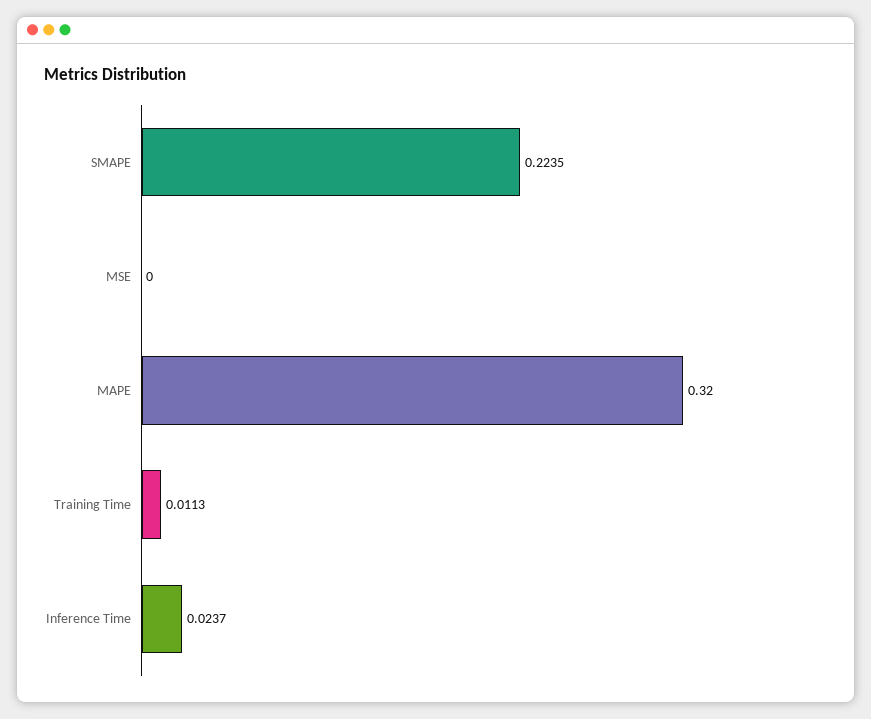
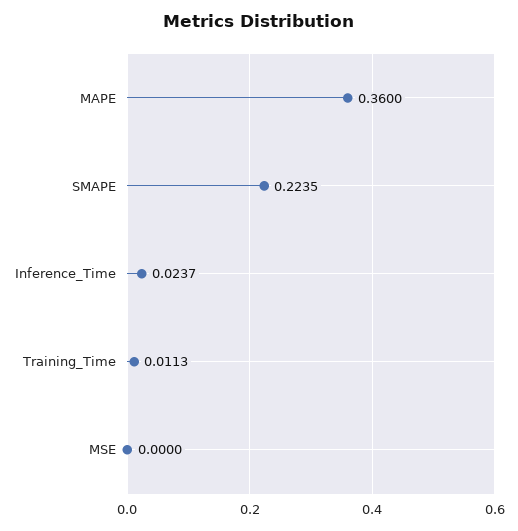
MAPE: 0.32 -> 0.36

